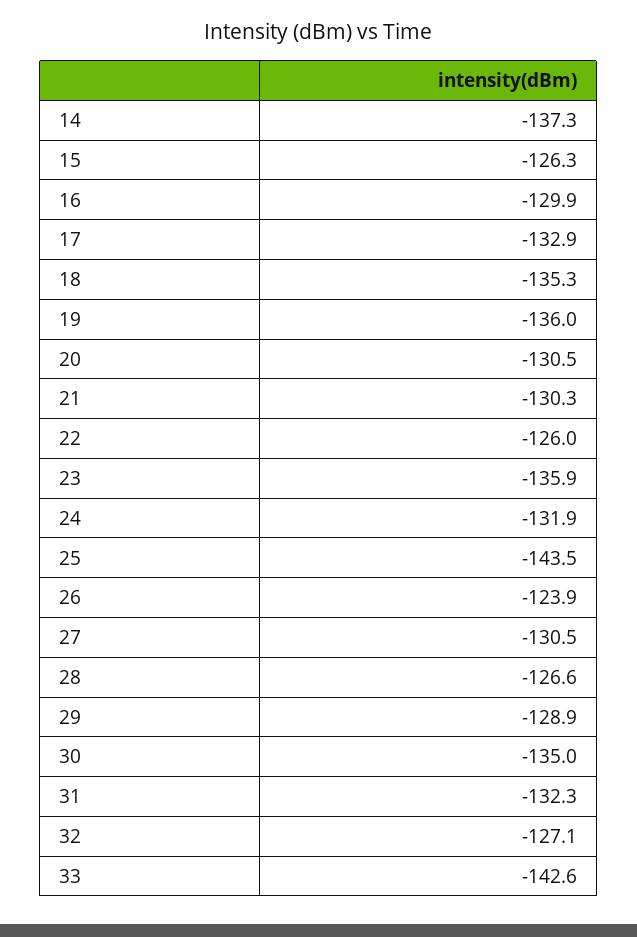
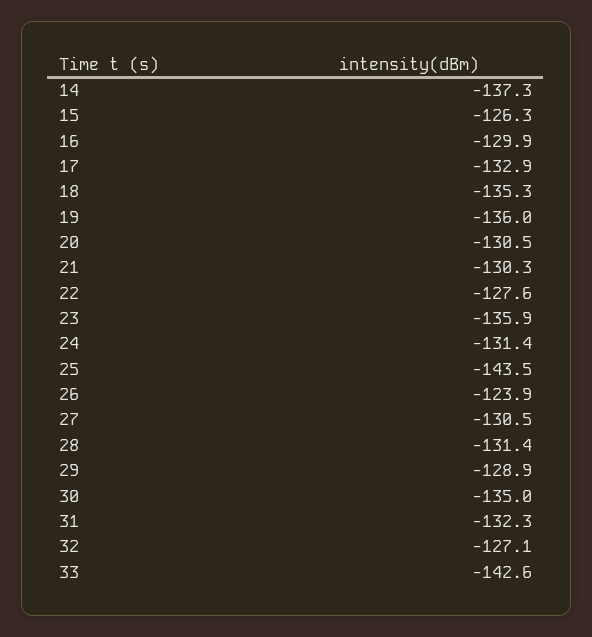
22: -126 -> -127.6
24: -131.9 -> -131.4
28: -126.6 -> -131.4

